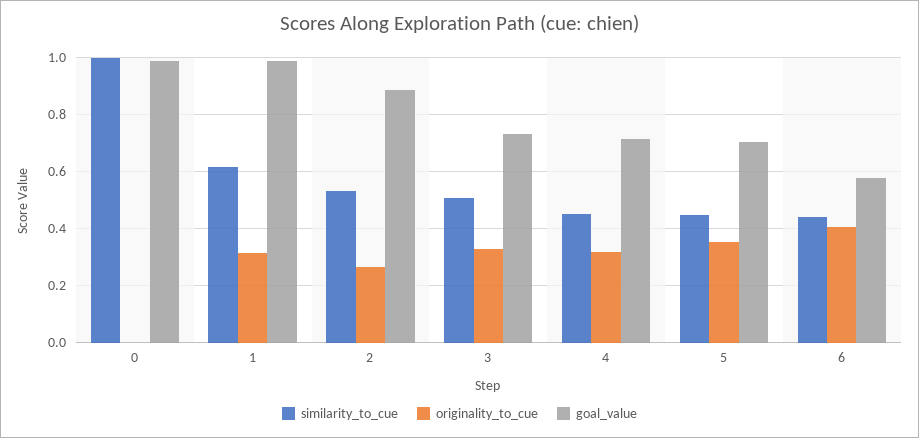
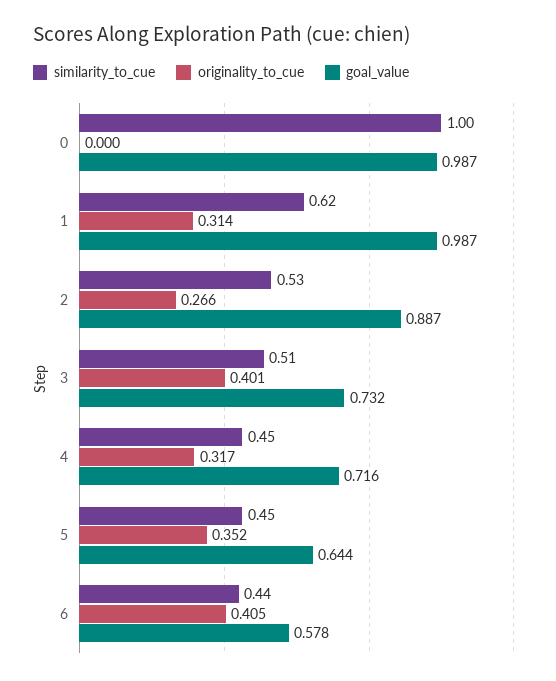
originality_to_cue, 3: 0.325 -> 0.401
goal_value, 5: 0.7 -> 0.644

